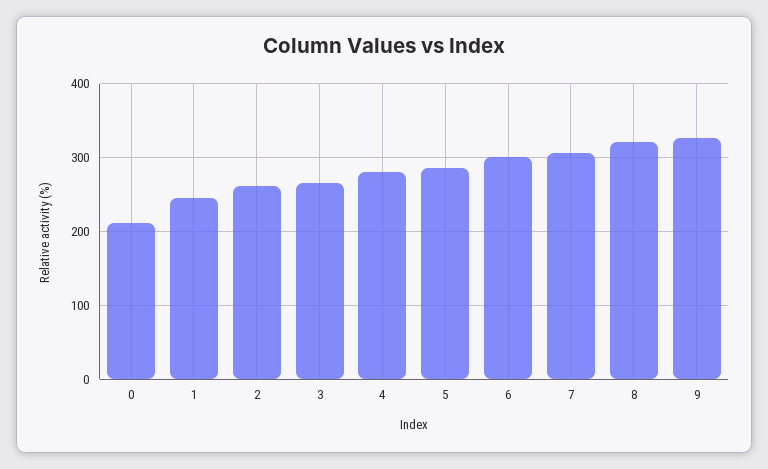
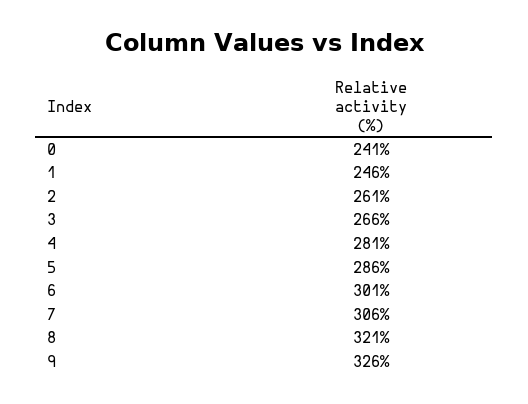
0: 210 -> 241

